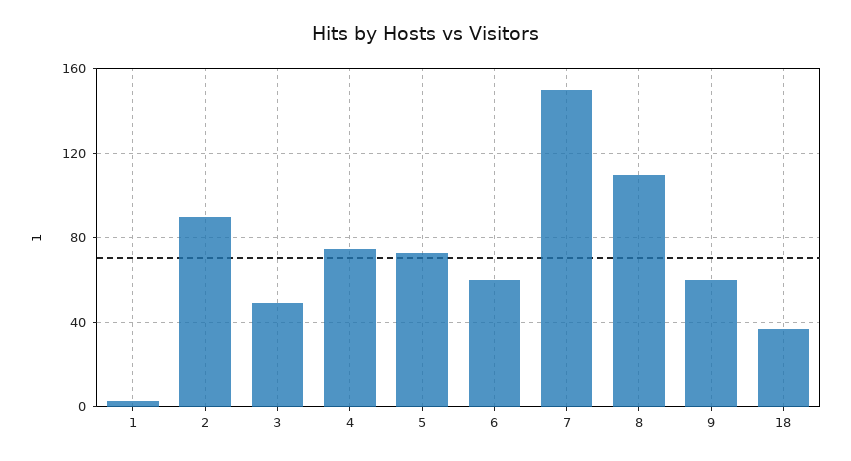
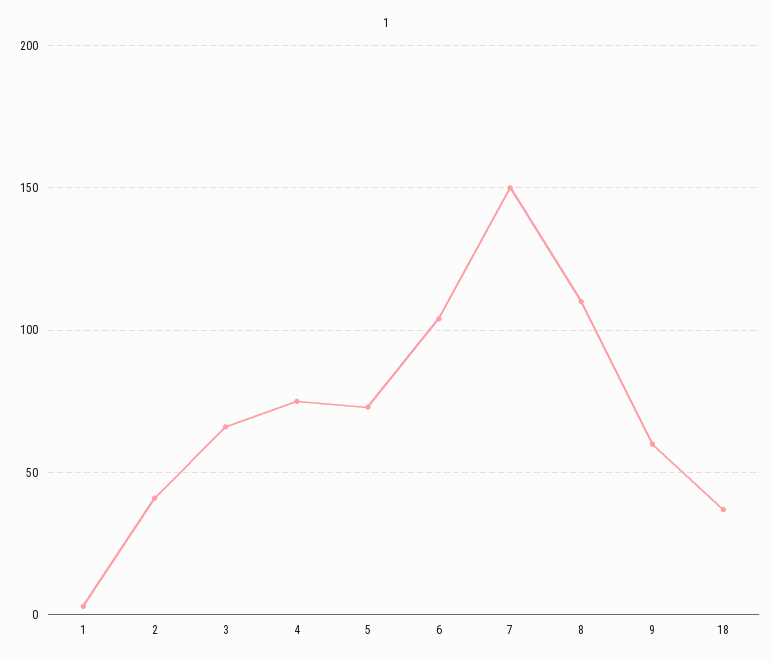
2: 90 -> 40
3: 50 -> 65
6: 60 -> 105

